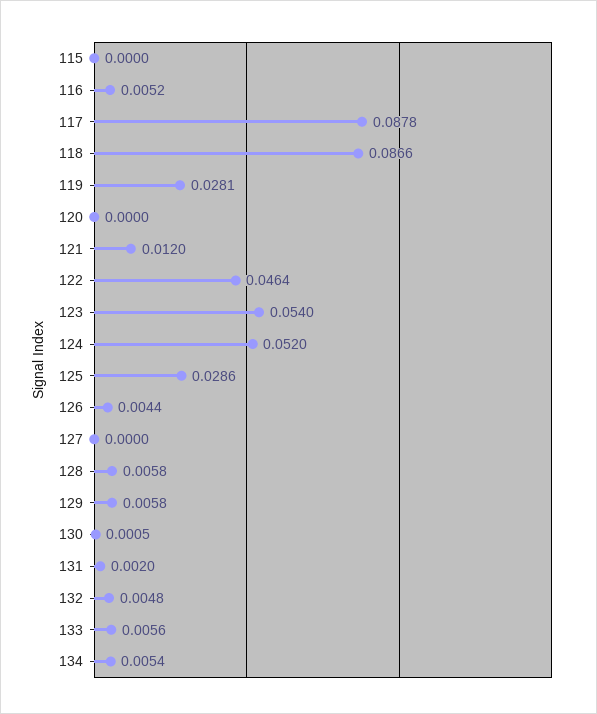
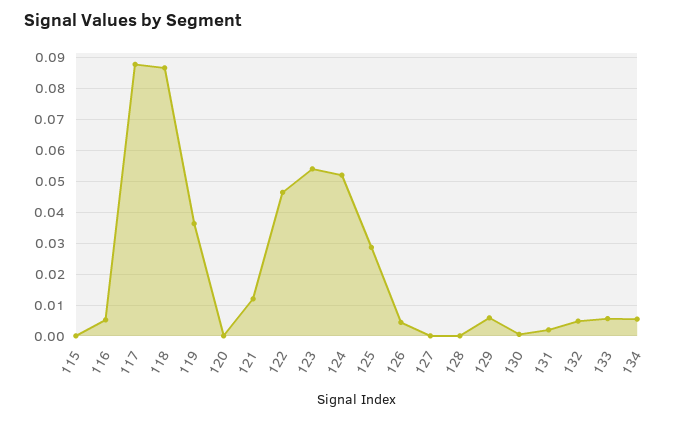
119: 0.0281 -> 0.036
128: 0.0058 -> 0

